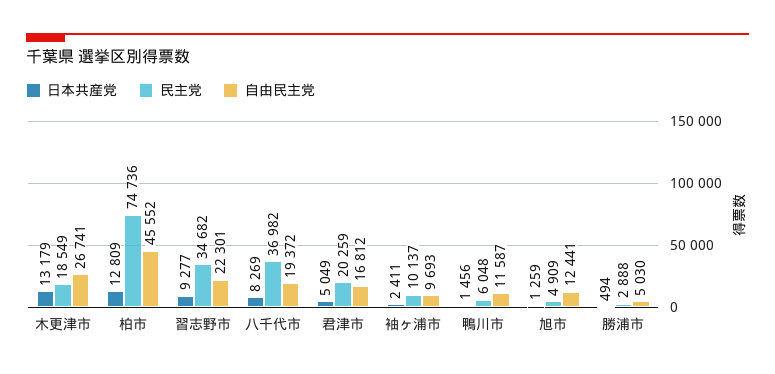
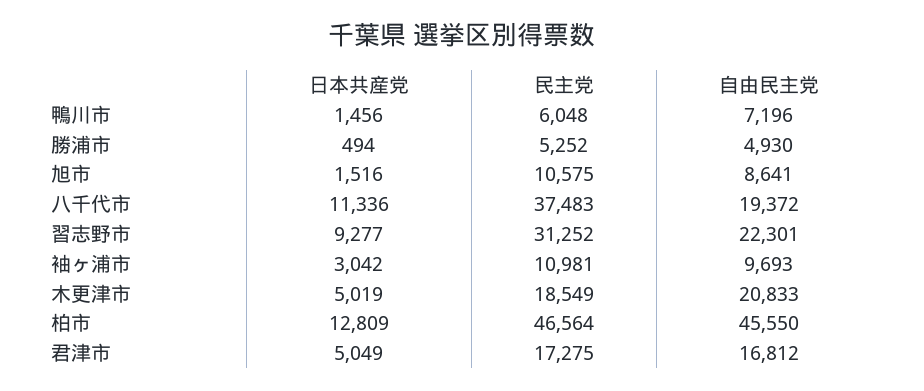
日本共産党, 木更津市: 13179 -> 5019
自由民主党, 木更津市: 26741 -> 20833
民主党, 柏市: 74736 -> 46564
自由民主党, 柏市: 45552 -> 45550
民主党, 習志野市: 34682 -> 31252
日本共産党, 八千代市: 8269 -> 11336
民主党, 八千代市: 36982 -> 37483
民主党, 君津市: 20259 -> 17275
日本共産党, 袖ヶ浦市: 2411 -> 3042
民主党, 袖ヶ浦市: 10137 -> 10981
自由民主党, 鴨川市: 11587 -> 7196
日本共産党, 旭市: 1259 -> 1516
民主党, 旭市: 4909 -> 10575
自由民主党, 旭市: 12441 -> 8641
民主党, 勝浦市: 2888 -> 5252
自由民主党, 勝浦市: 5030 -> 4930

